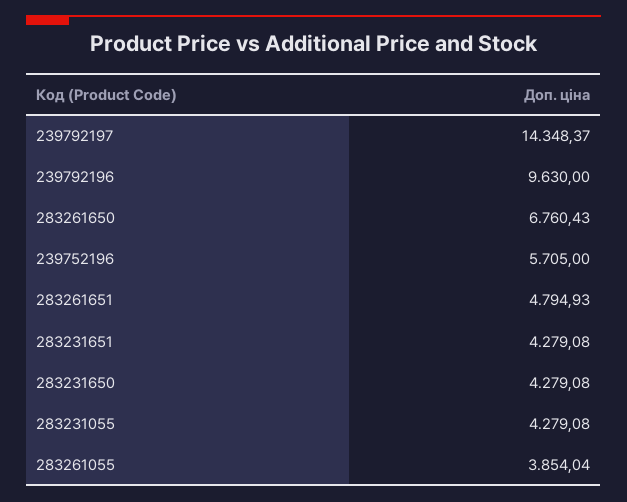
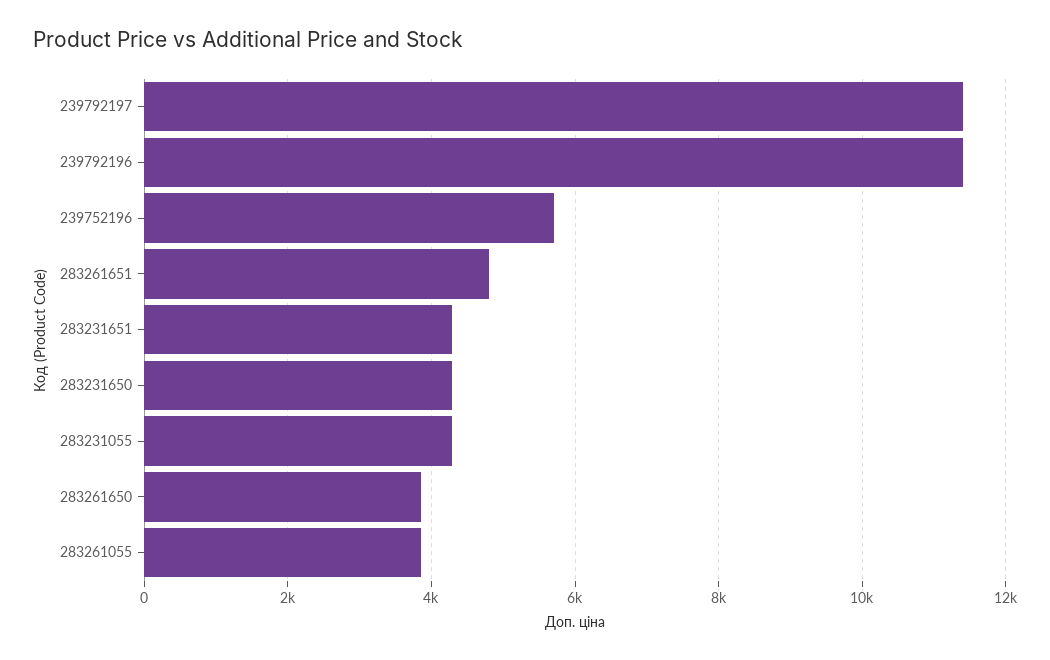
239792197: 14348.37 -> 11400
239792196: 9630 -> 11400
283261650: 6760.43 -> 3800

